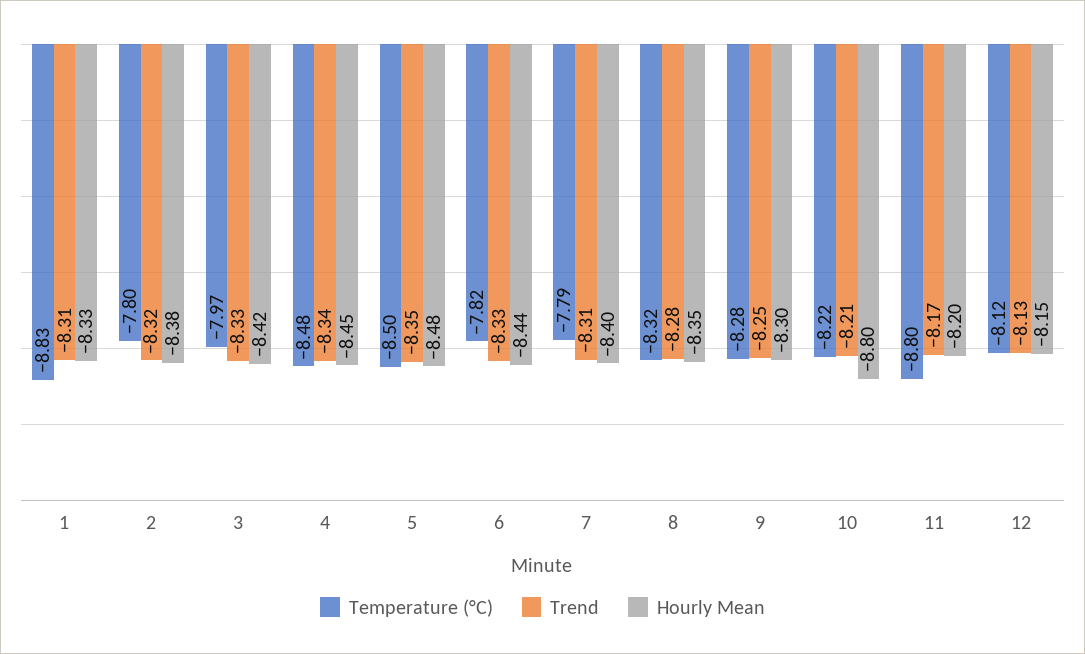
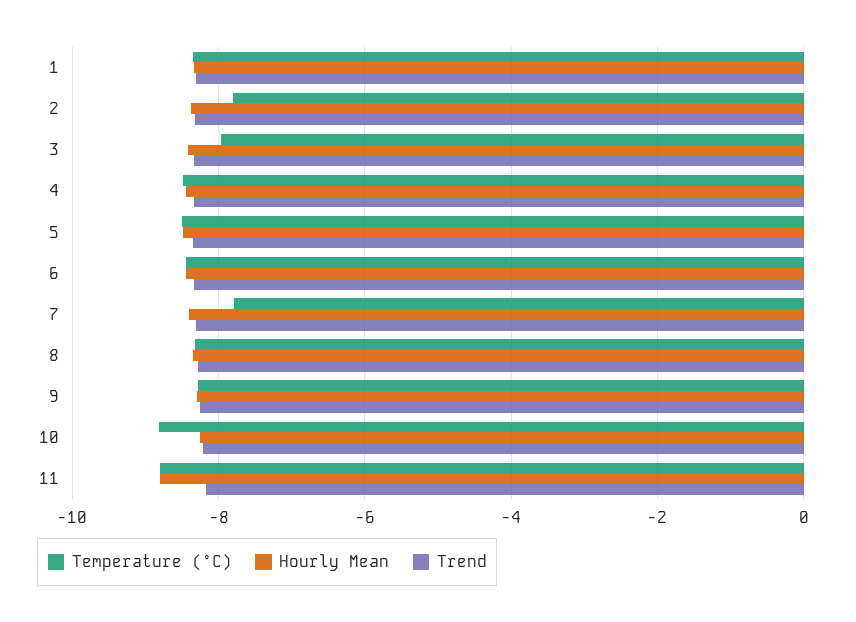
Temperature (°C), 1: -8.83 -> -8.4
Temperature (°C), 6: -7.82 -> -8.4
Temperature (°C), 10: -8.22 -> -8.8
Hourly Mean, 10: -8.8 -> -8.2
Hourly Mean, 11: -8.2 -> -8.8
Temperature (°C), 12: -8.12 -> none
Trend, 12: -8.13 -> none
Hourly Mean, 12: -8.15 -> none

